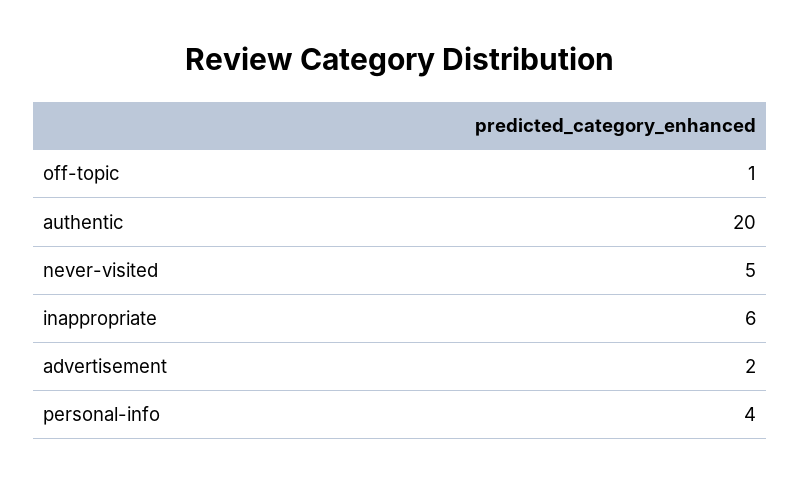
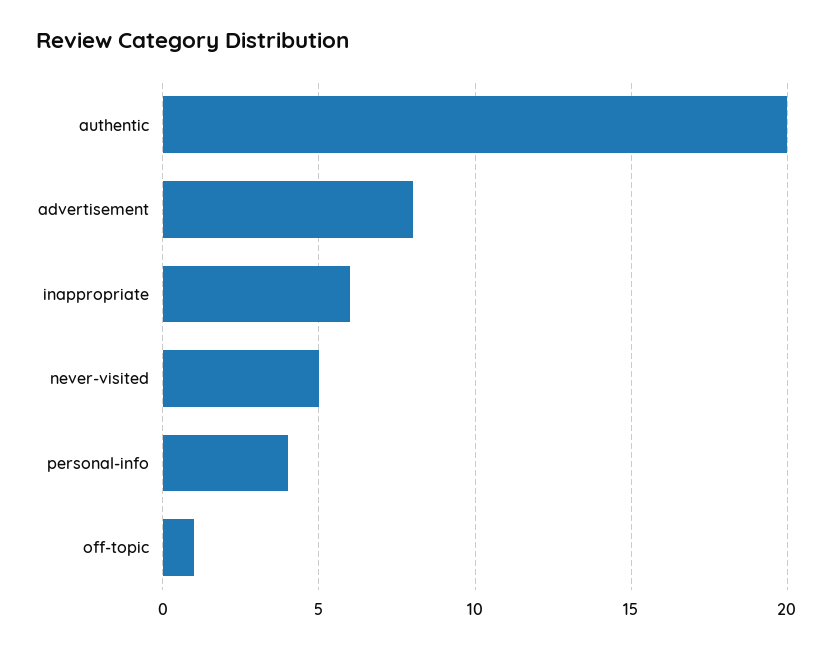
advertisement: 2 -> 8

